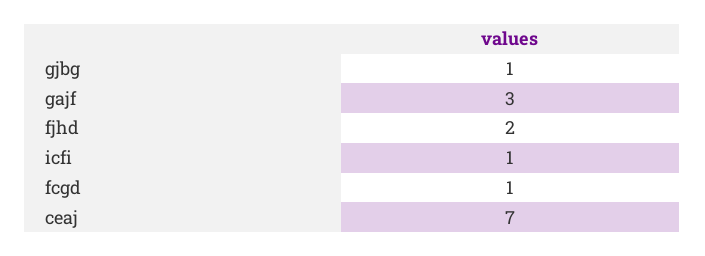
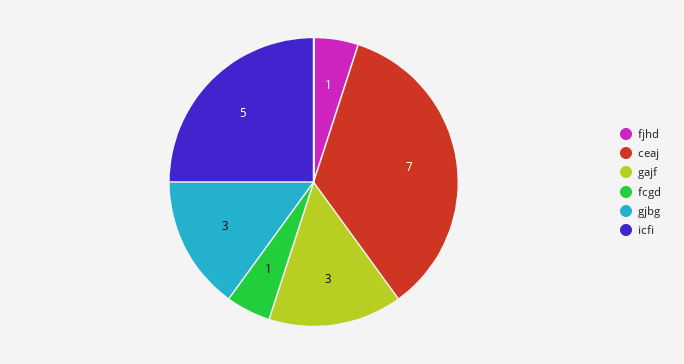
gjbg: 1 -> 3
fjhd: 2 -> 1
icfi: 1 -> 5

